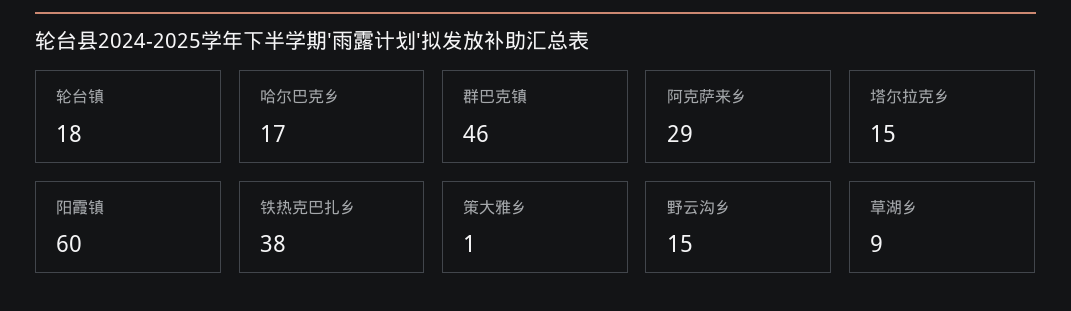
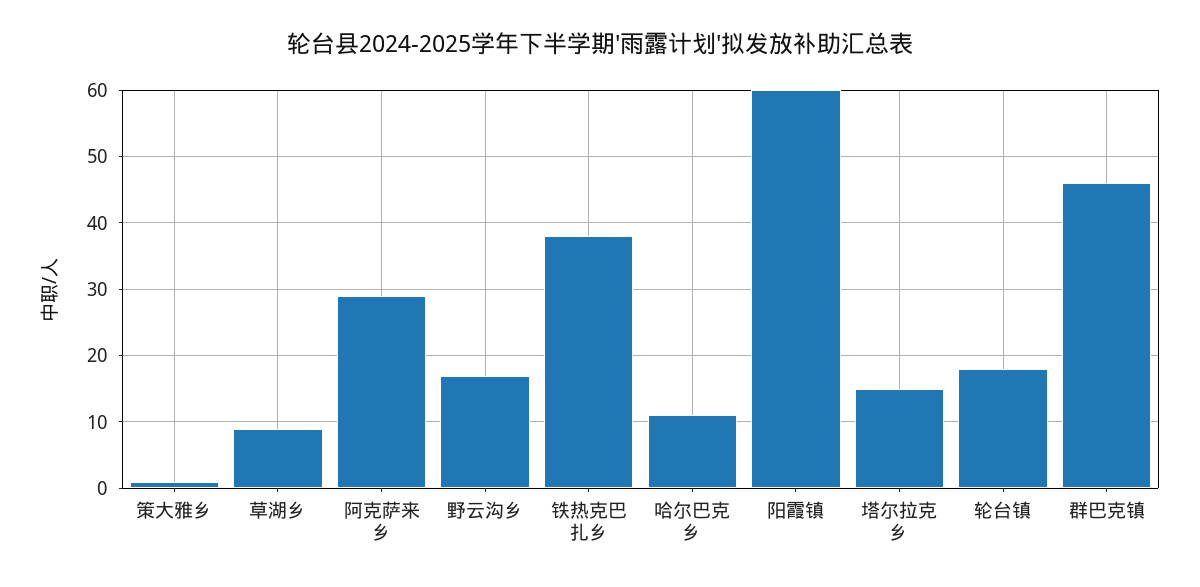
哈尔巴克乡: 17 -> 11
野云沟乡: 15 -> 17

